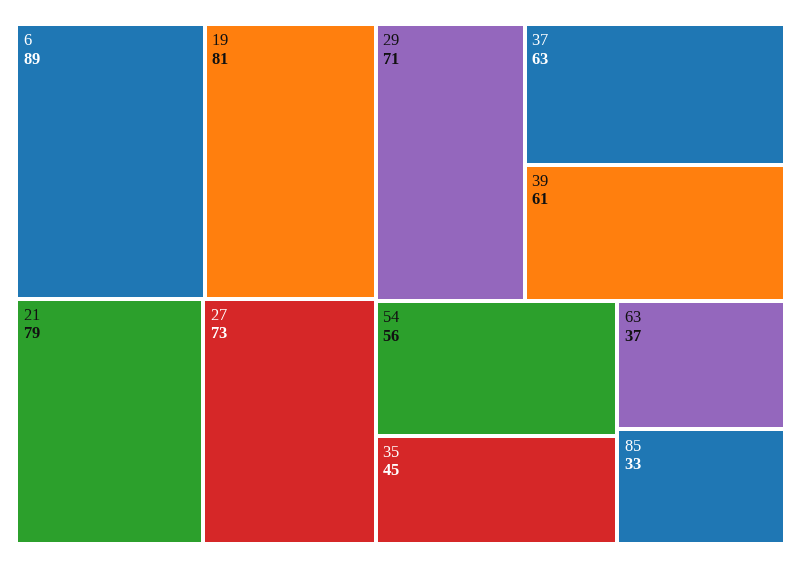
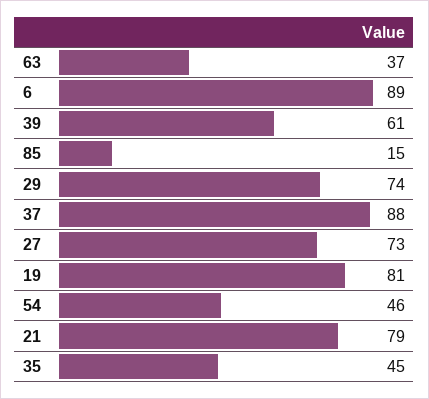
29: 71 -> 74
37: 63 -> 88
54: 56 -> 46
85: 33 -> 15

